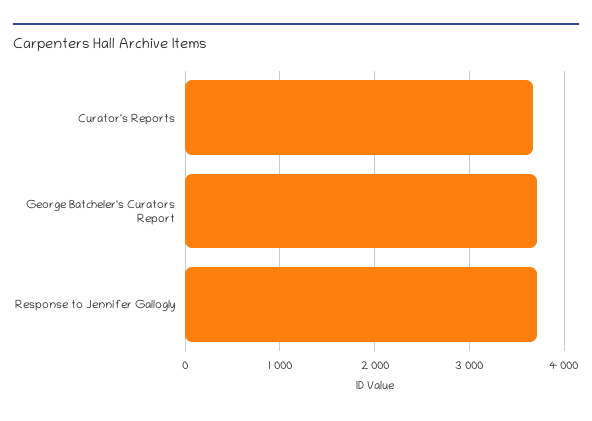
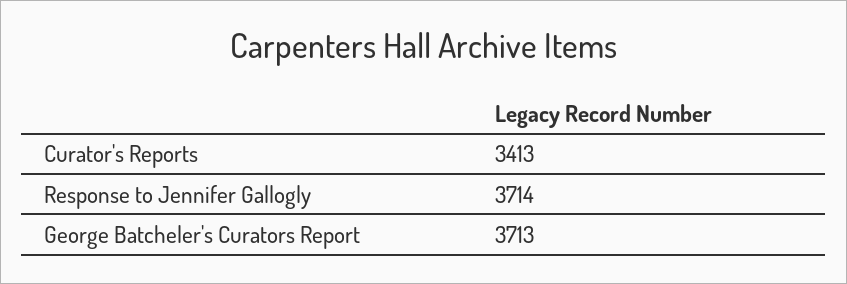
Curator's Reports: 3700 -> 3413

